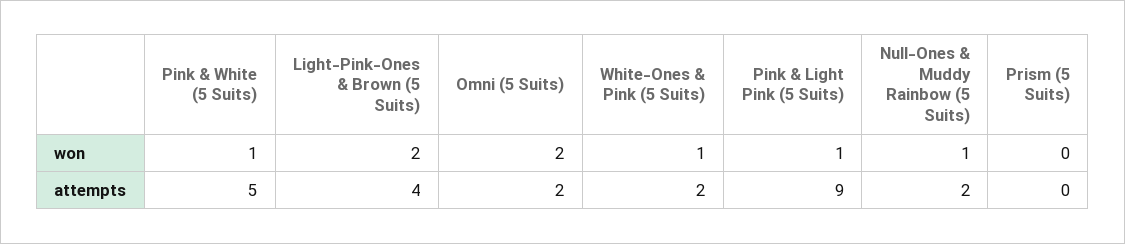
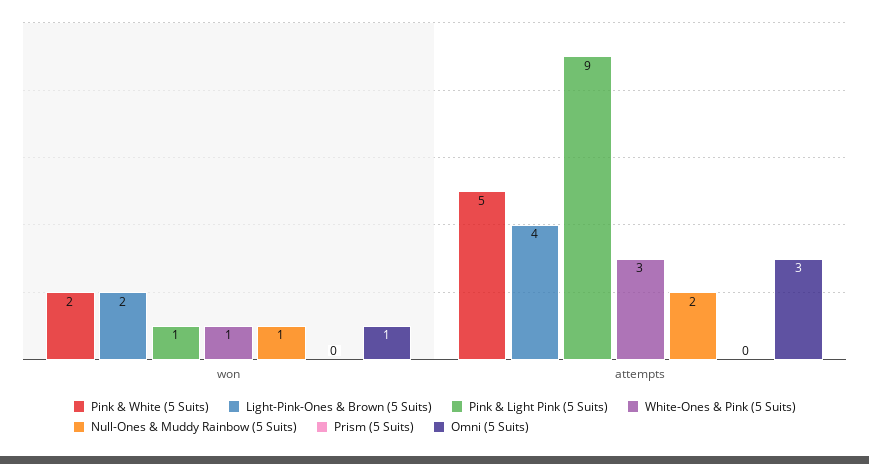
Pink & White (5 Suits), won: 1 -> 2
Omni (5 Suits), won: 2 -> 1
Omni (5 Suits), attempts: 2 -> 3
White-Ones & Pink (5 Suits), attempts: 2 -> 3

